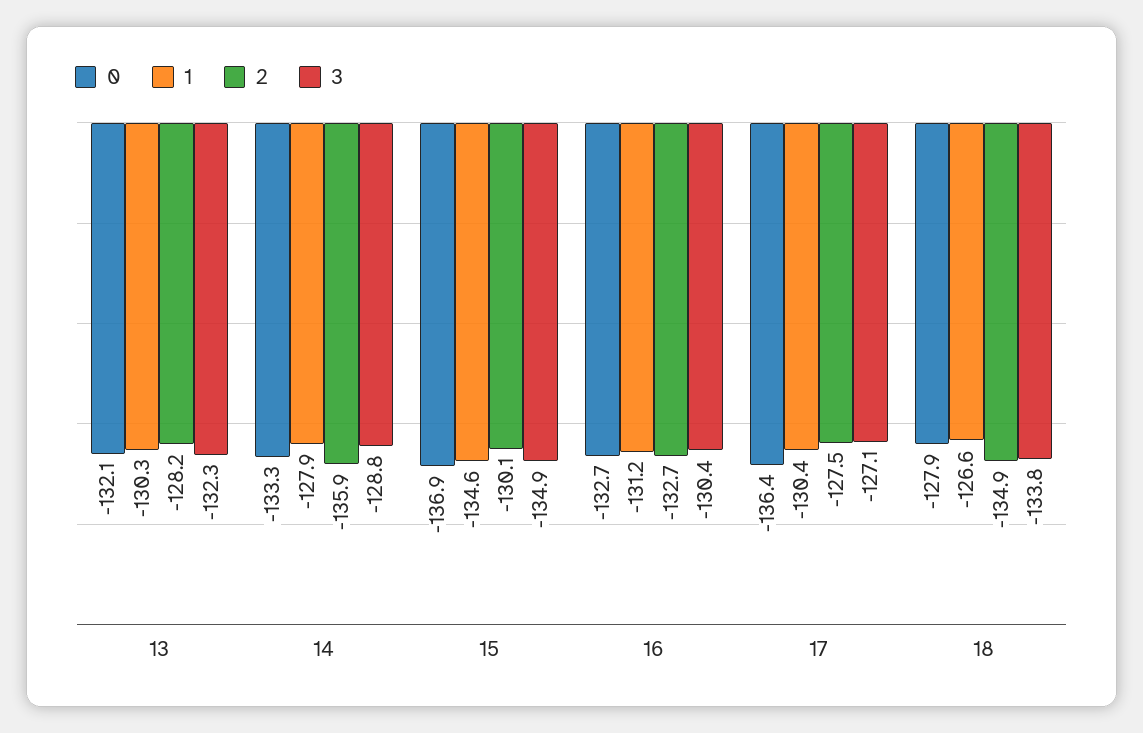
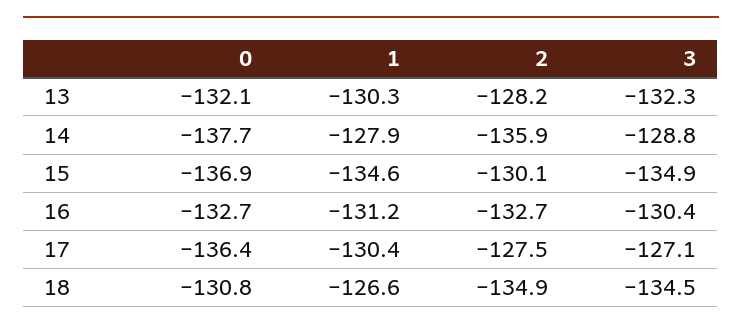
0, 14: -133.3 -> -137.7
0, 18: -127.9 -> -130.8
3, 18: -133.8 -> -134.5

